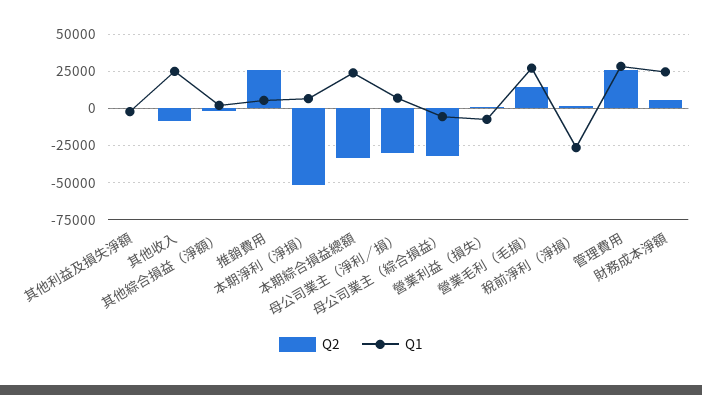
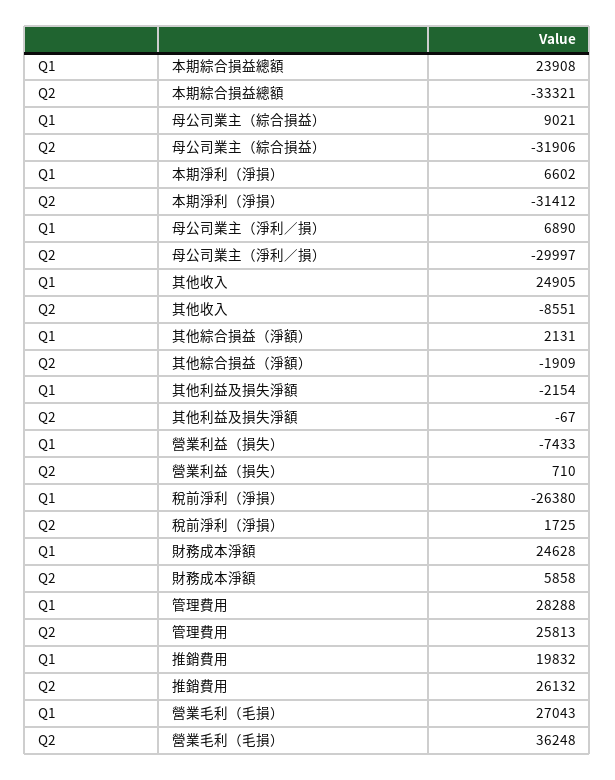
Q1, 推銷費用: 5000 -> 19832
Q2, 本期淨利（淨損）: -50000 -> -31412
Q1, 母公司業主（綜合損益）: -5000 -> 9021
Q2, 營業毛利（毛損）: 15000 -> 36248

